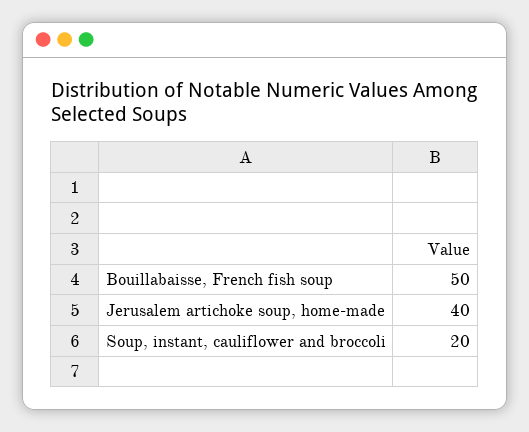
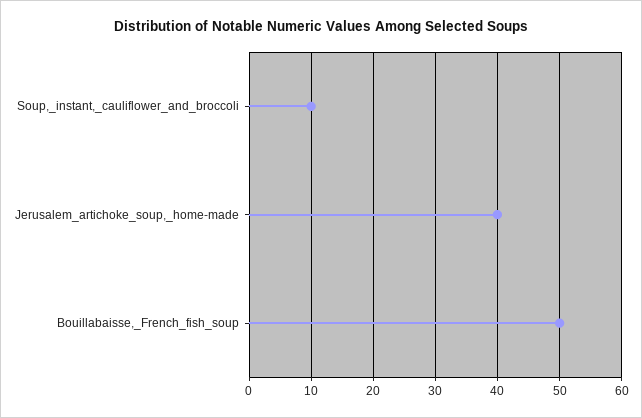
Soup, instant, cauliflower and broccoli: 20 -> 10

